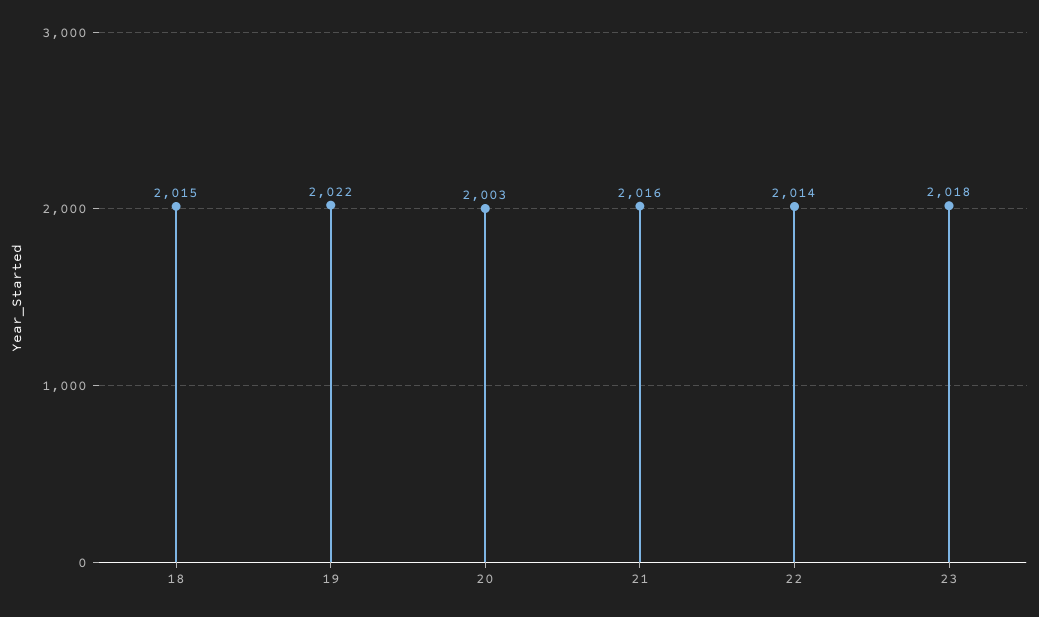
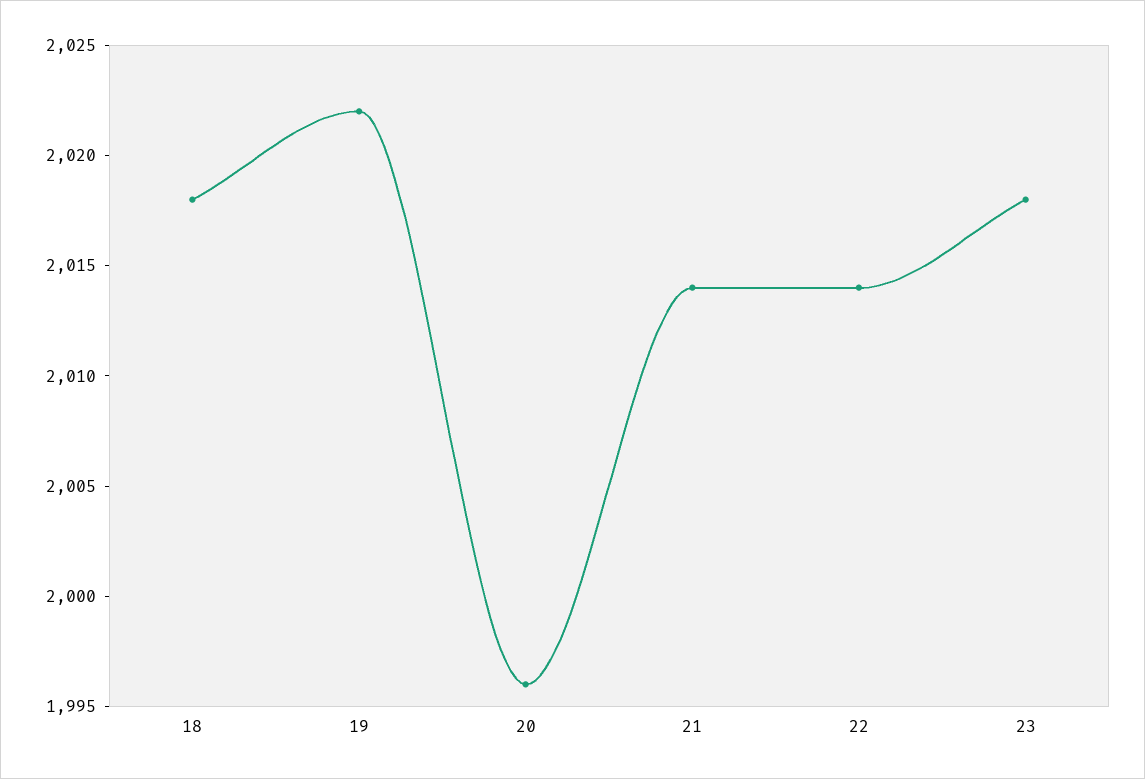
18: 2015 -> 2018
20: 2003 -> 1996
21: 2016 -> 2014

